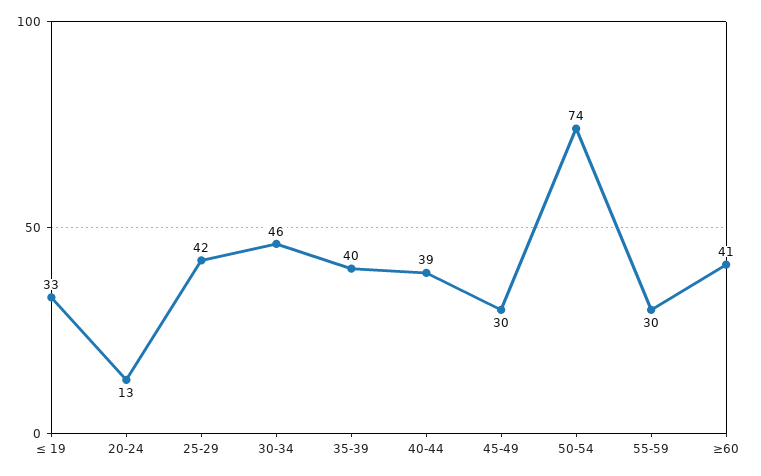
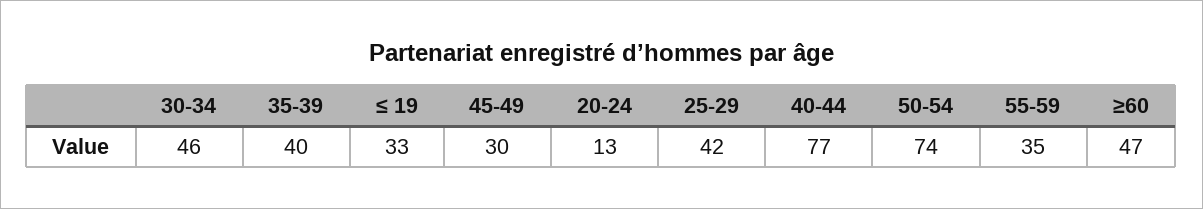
40-44: 39 -> 77
55-59: 30 -> 35
≥60: 41 -> 47

